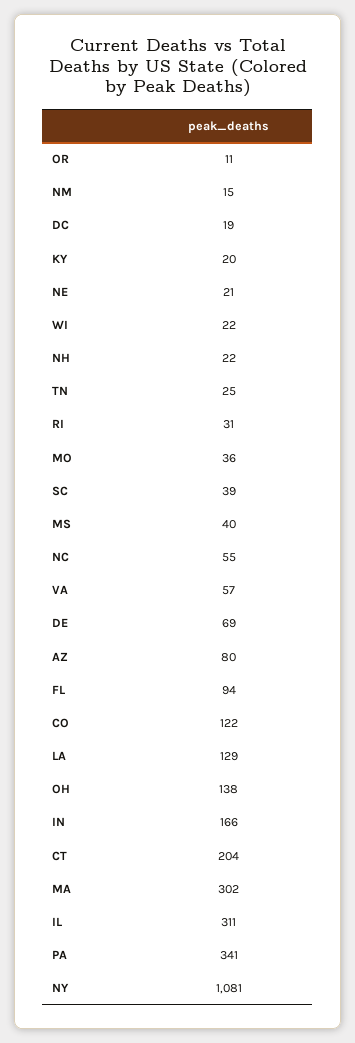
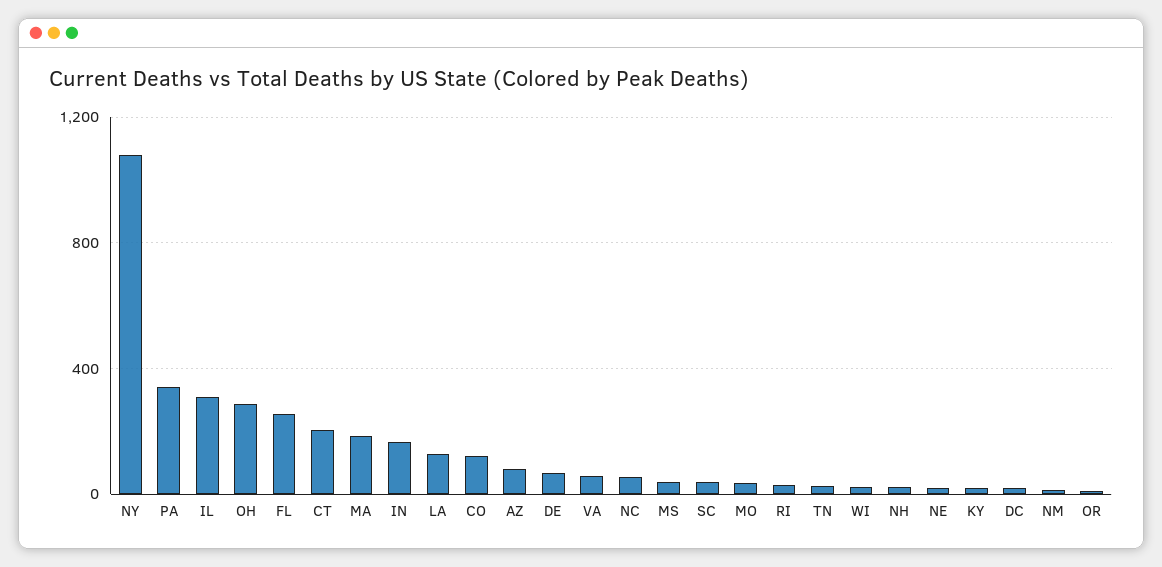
FL: 94 -> 250
OH: 138 -> 300
MA: 302 -> 200

